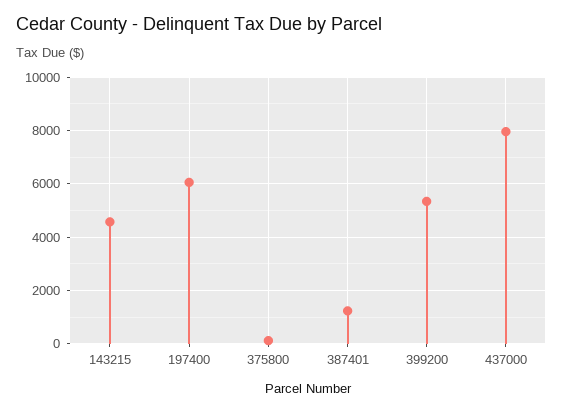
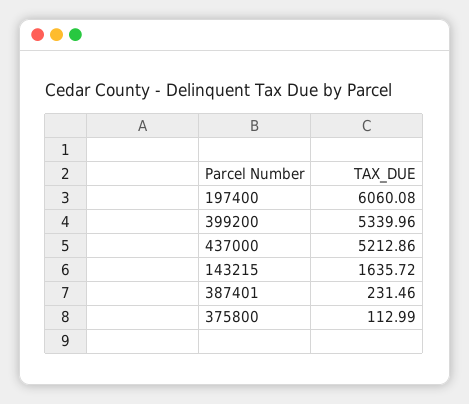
143215: 4500 -> 1635.72
387401: 1250 -> 231.46
437000: 8000 -> 5212.86

